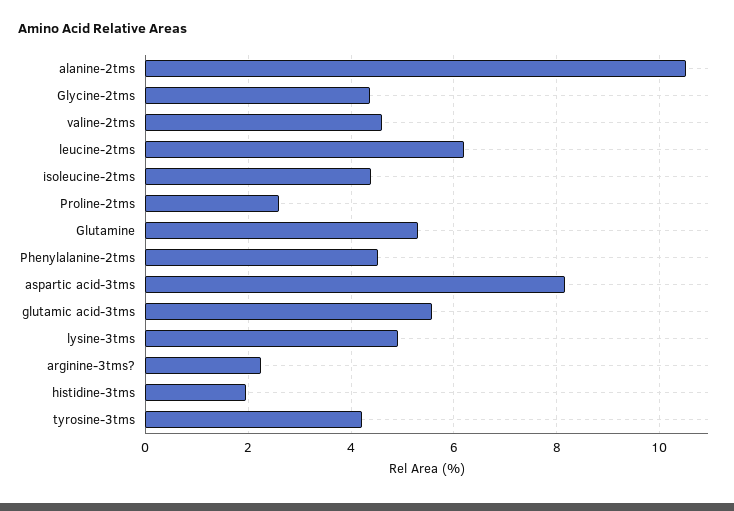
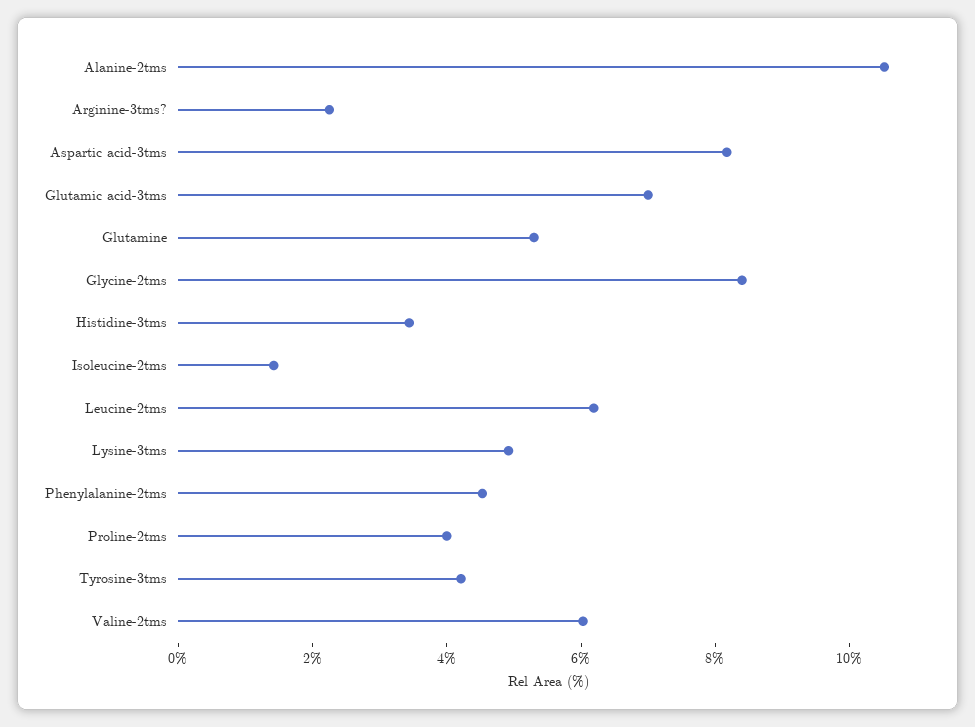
Glycine-2tms: 4.4 -> 8.5
valine-2tms: 4.6 -> 6
isoleucine-2tms: 4.4 -> 1.5
Proline-2tms: 2.6 -> 4
glutamic acid-3tms: 5.6 -> 7
histidine-3tms: 2 -> 3.5

